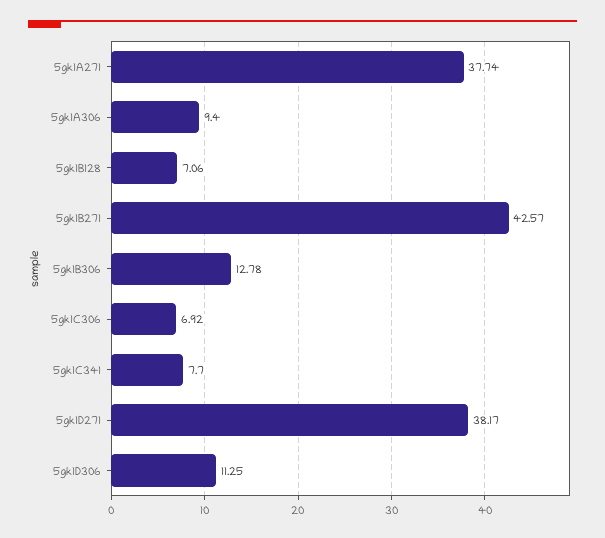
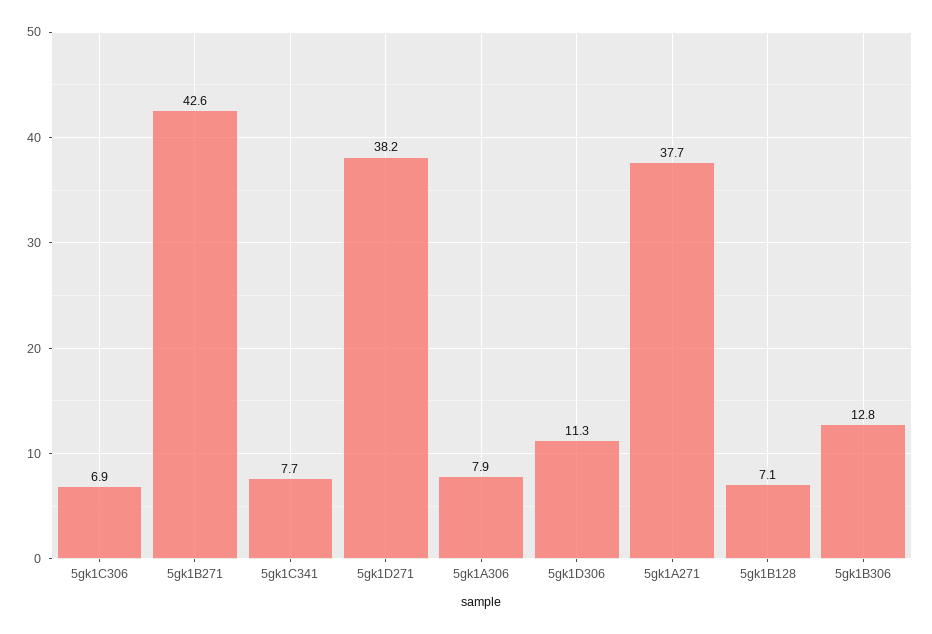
5gk1A306: 9.4 -> 7.9

